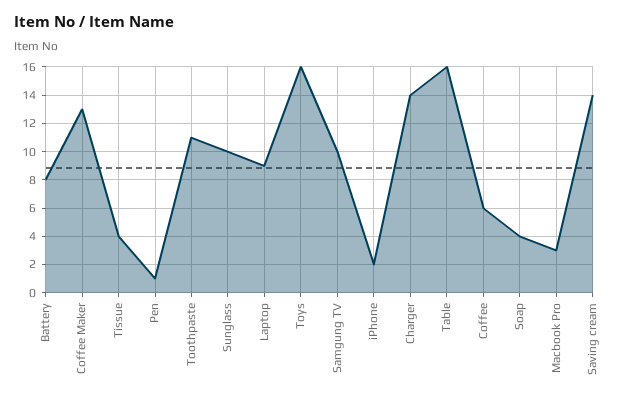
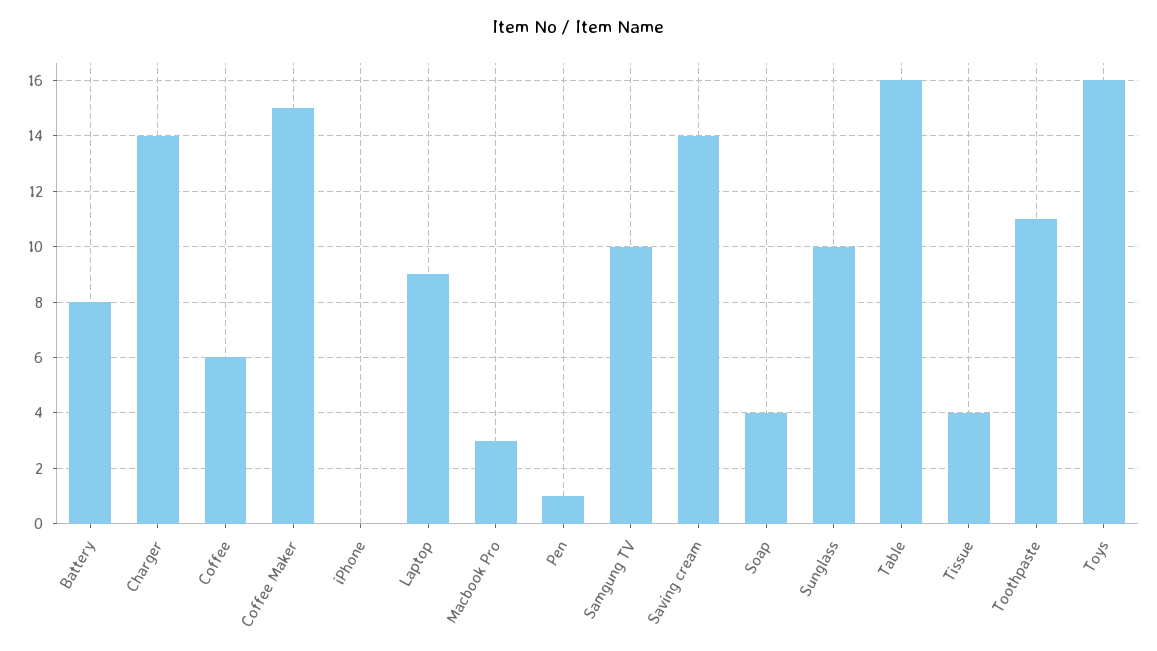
Coffee Maker: 13 -> 15
iPhone: 2 -> 0

